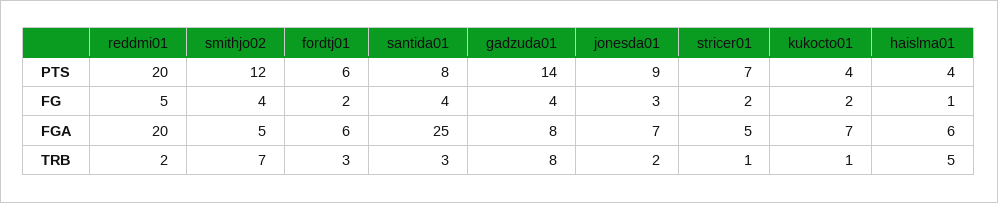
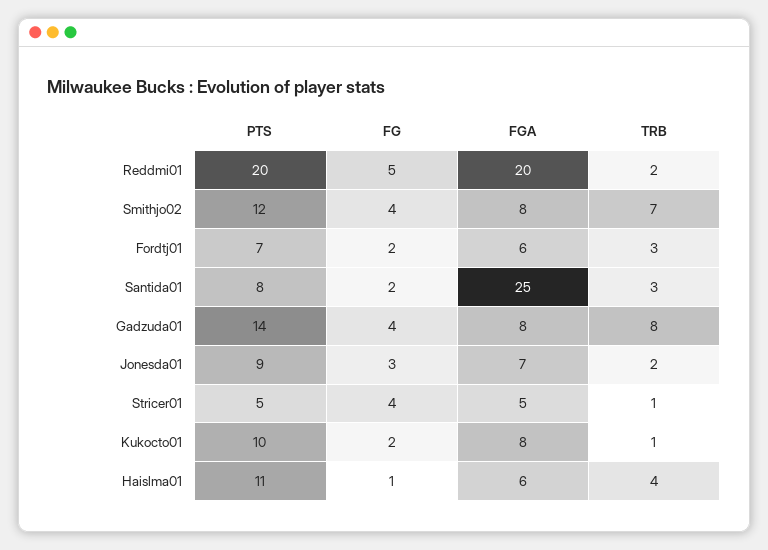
fordtj01, PTS: 6 -> 7
stricer01, PTS: 7 -> 5
kukocto01, PTS: 4 -> 10
haislma01, PTS: 4 -> 11
santida01, FG: 4 -> 2
stricer01, FG: 2 -> 4
smithjo02, FGA: 5 -> 8
kukocto01, FGA: 7 -> 8
haislma01, TRB: 5 -> 4

